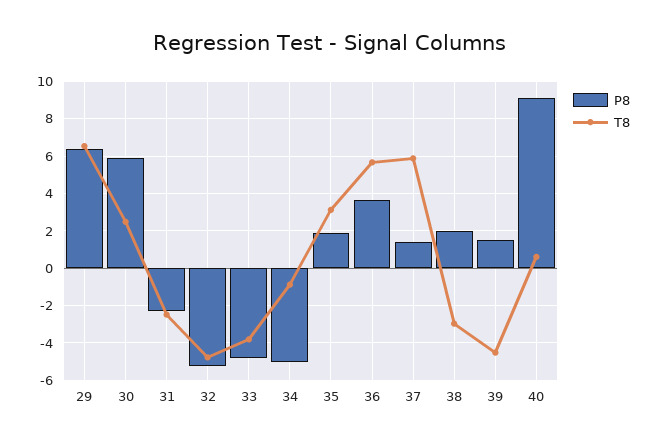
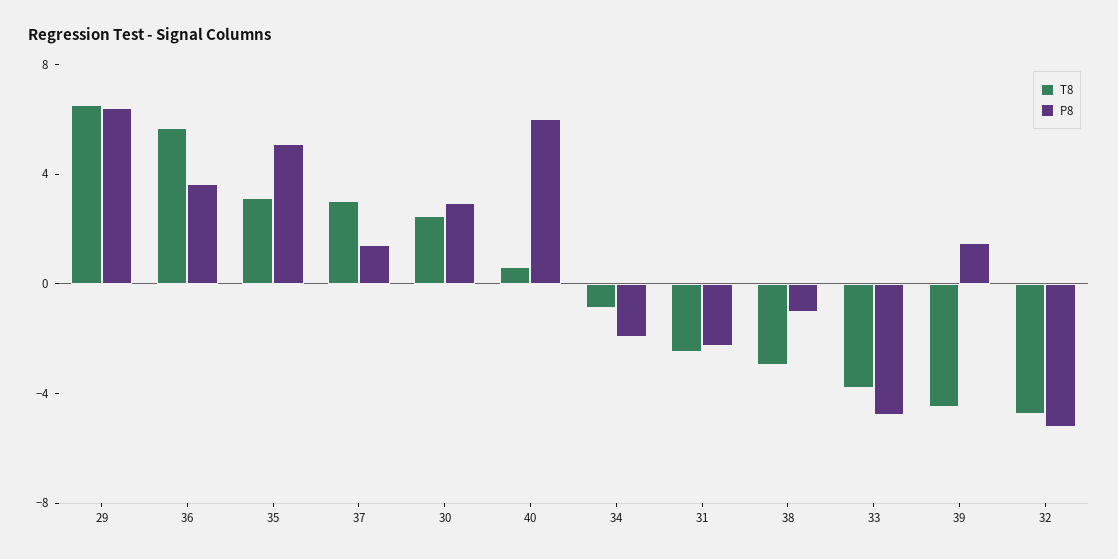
P8, 30: 6 -> 3
P8, 34: -5 -> -2
P8, 35: 2 -> 5
T8, 37: 6 -> 3
P8, 38: 2 -> -1
P8, 40: 9 -> 6

